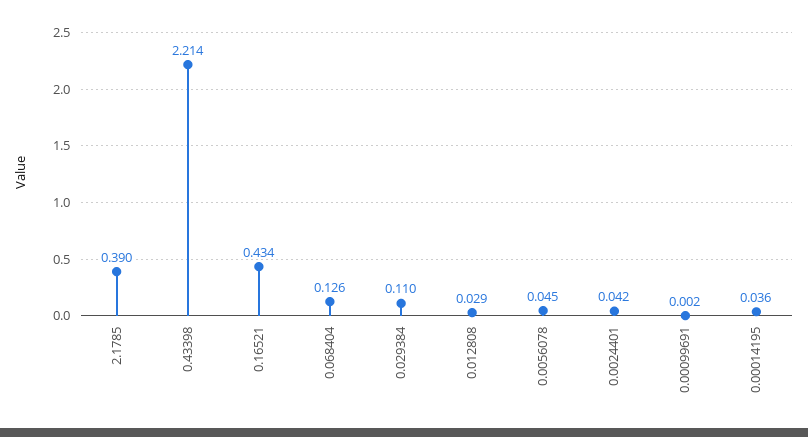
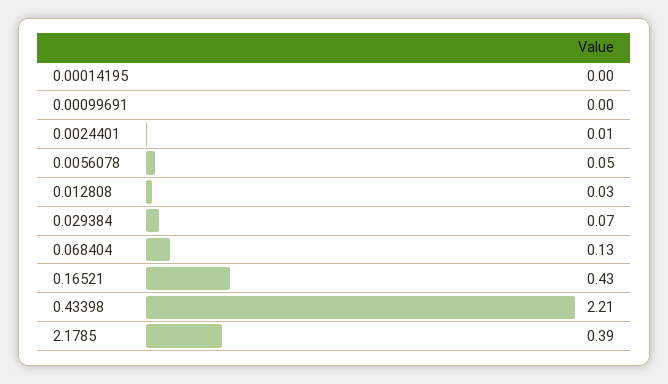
0.029384: 0.11 -> 0.07
0.0024401: 0.042 -> 0.01
0.00014195: 0.036 -> 0

